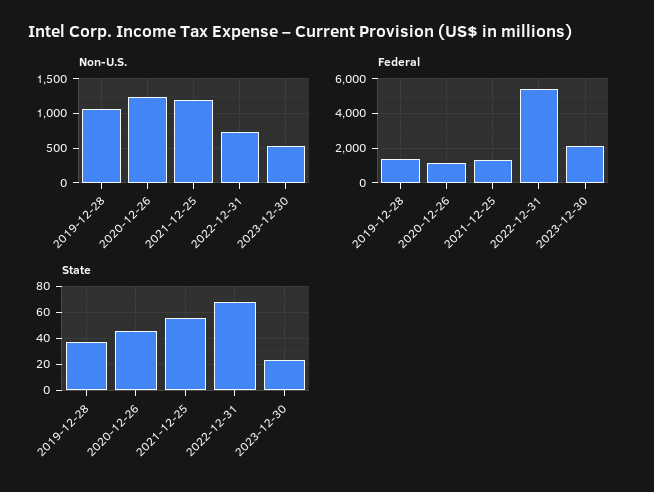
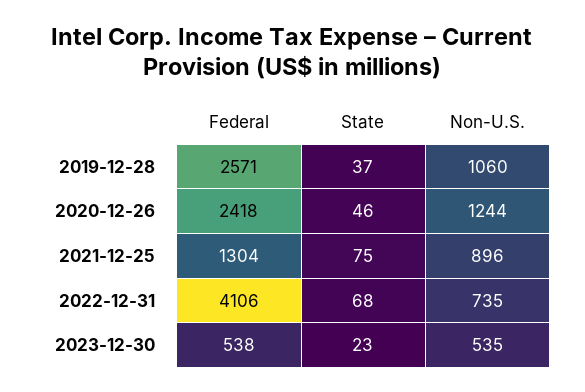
Non-U.S., 2021-12-25: 1200 -> 896
Federal, 2019-12-28: 1500 -> 2571
Federal, 2020-12-26: 1000 -> 2418
Federal, 2022-12-31: 5500 -> 4106
Federal, 2023-12-30: 2000 -> 538
State, 2021-12-25: 55 -> 75

